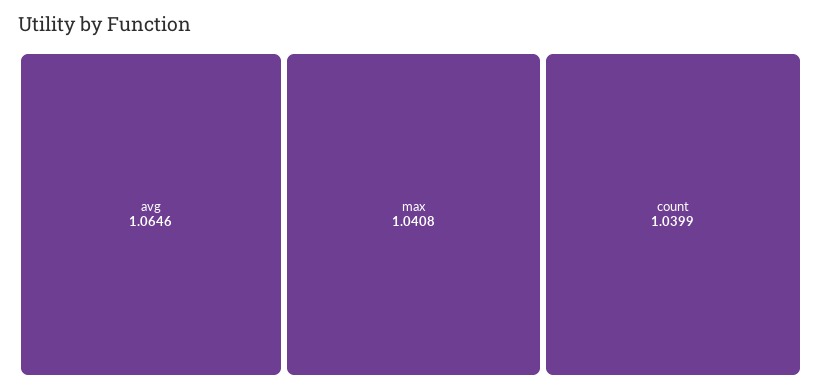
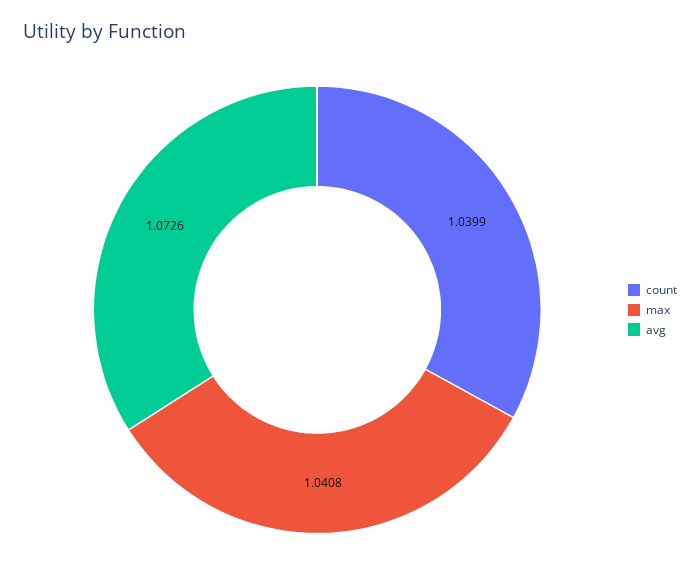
avg: 1.0646 -> 1.0726

